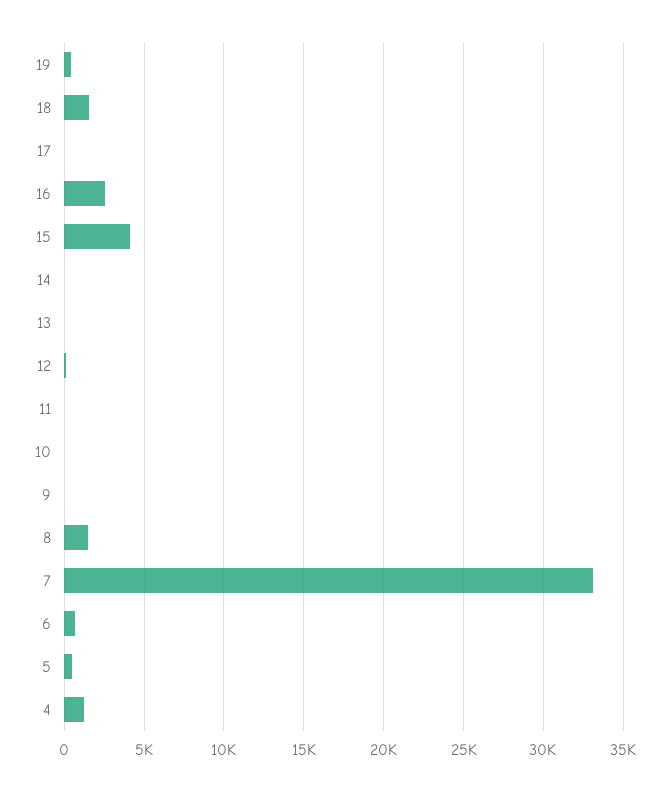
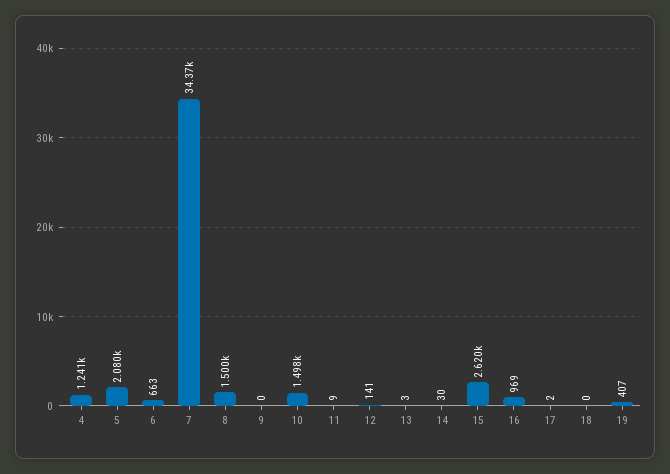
18: 1500 -> 0
16: 2500 -> 969
15: 4000 -> 2620
10: 0 -> 1498
7: 33000 -> 34370
5: 500 -> 2080

